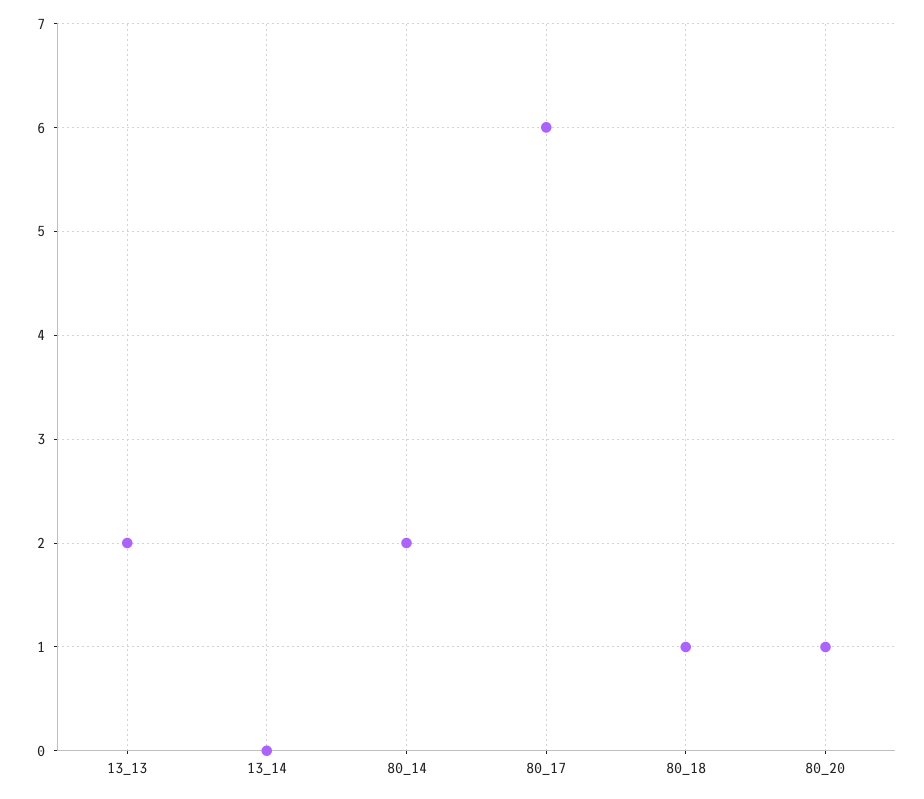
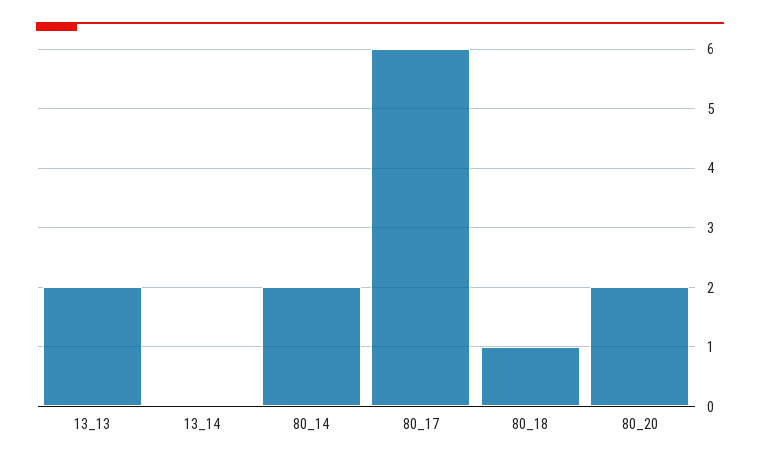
80_20: 1 -> 2

